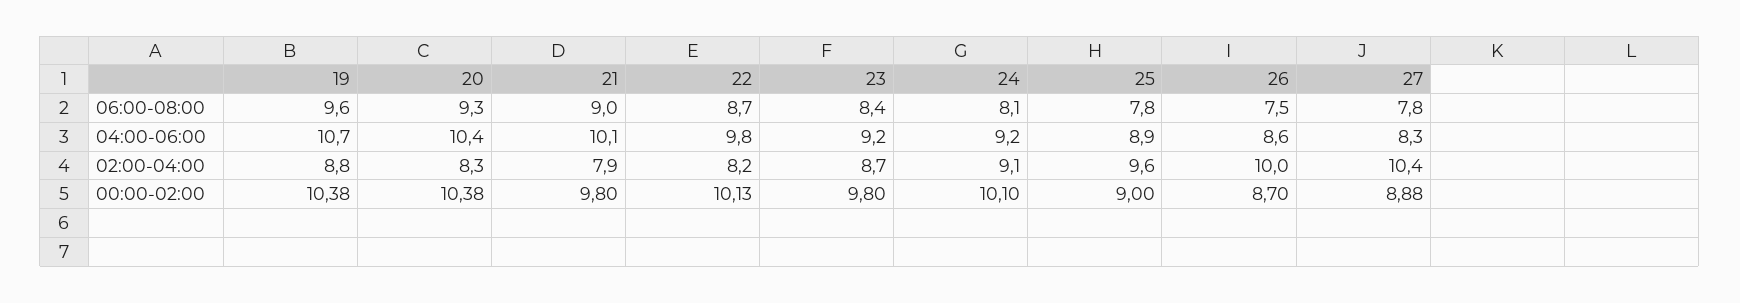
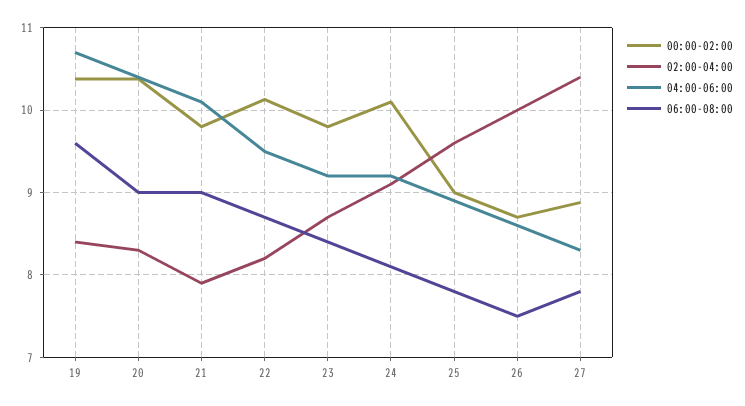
06:00-08:00, 20: 9.3 -> 9
04:00-06:00, 22: 9.8 -> 9.5
02:00-04:00, 19: 8.8 -> 8.4

